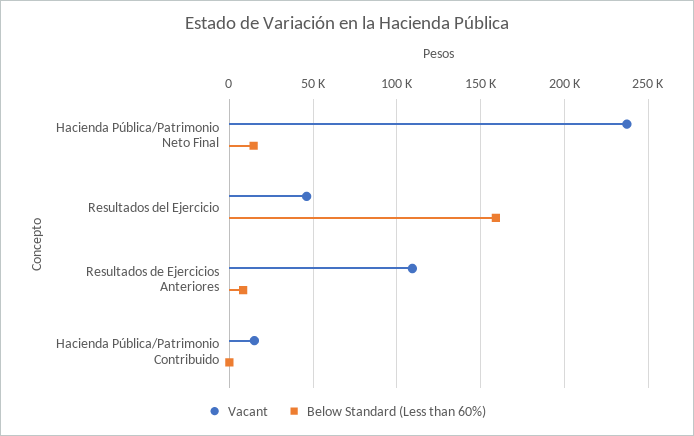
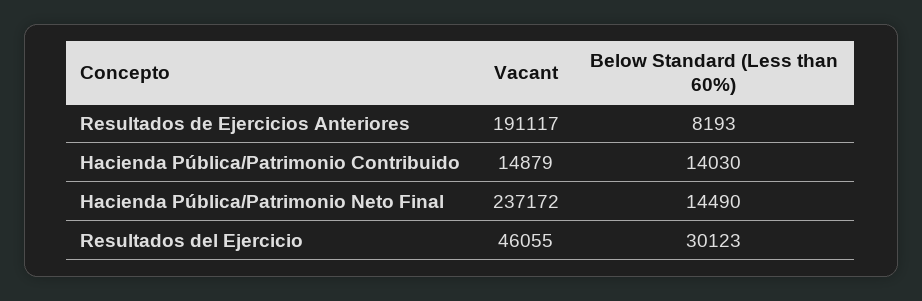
Below Standard (Less than 60%), Resultados del Ejercicio: 160000 -> 30123
Vacant, Resultados de Ejercicios Anteriores: 110000 -> 191117
Below Standard (Less than 60%), Hacienda Pública/Patrimonio Contribuido: 0 -> 14030

